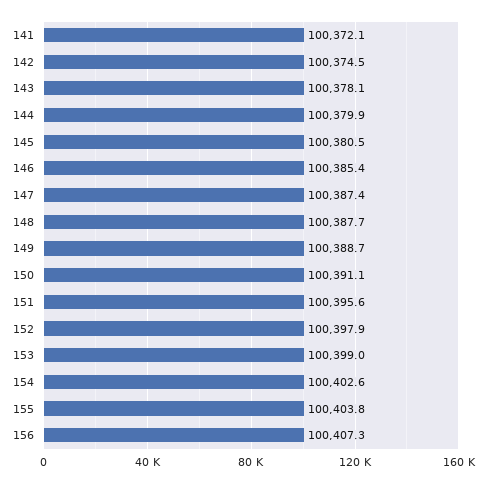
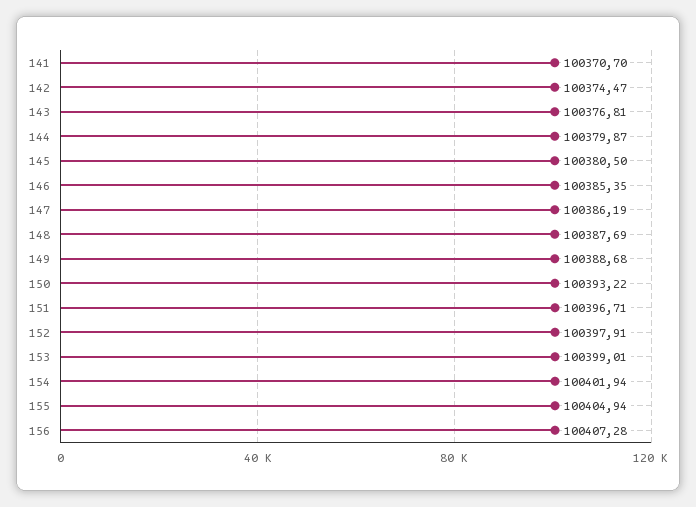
141: 100372.1 -> 100370.7
143: 100378.1 -> 100376.81
147: 100387.4 -> 100386.19
150: 100391.1 -> 100393.22
151: 100395.6 -> 100396.71
154: 100402.6 -> 100401.94
155: 100403.8 -> 100404.94

